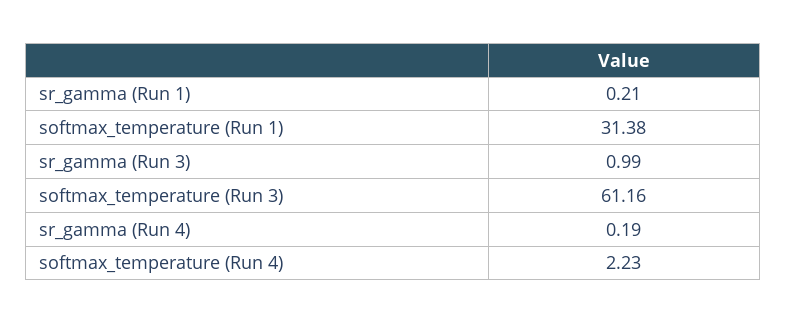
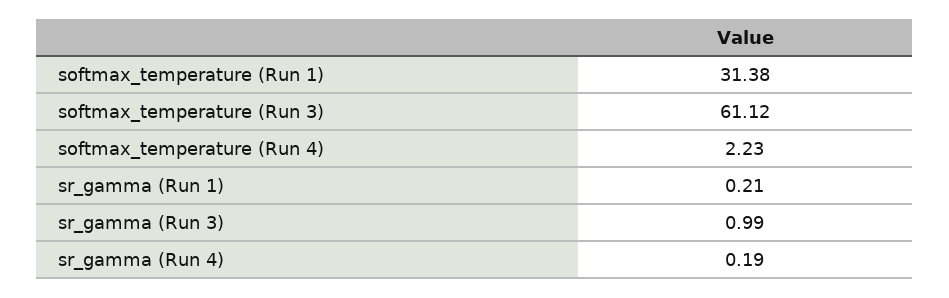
softmax_temperature (Run 3): 61.16 -> 61.12

